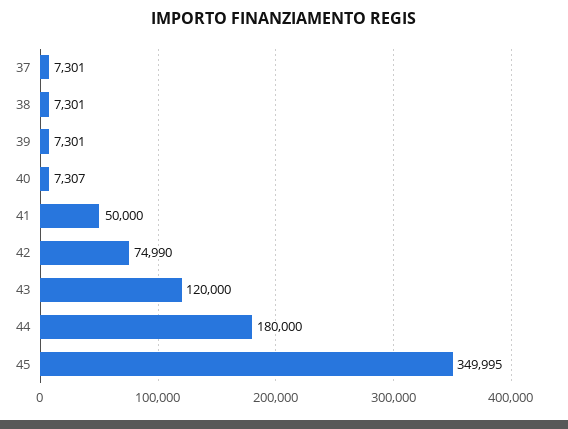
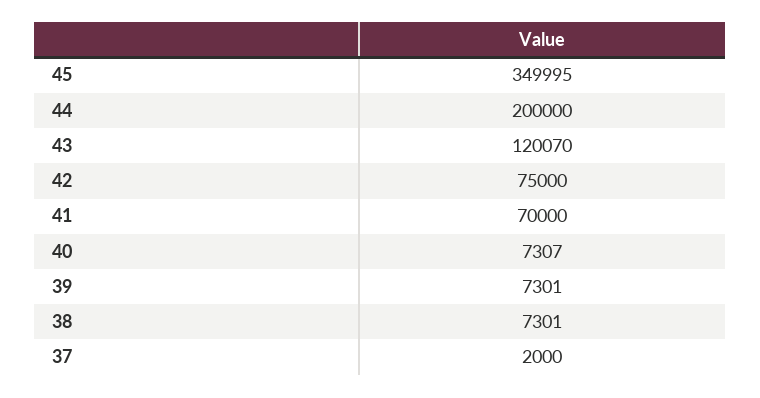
37: 7301 -> 2000
41: 50000 -> 70000
42: 74990 -> 75000
43: 120000 -> 120070
44: 180000 -> 200000

